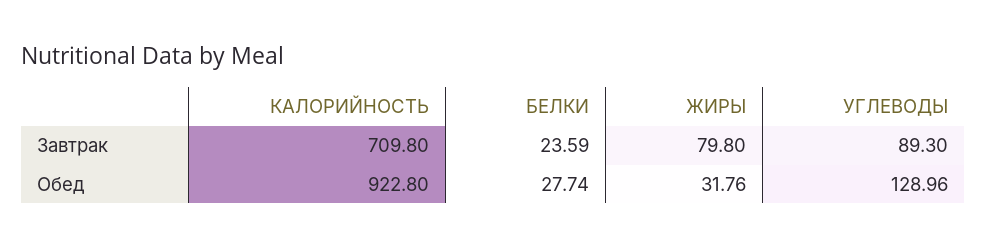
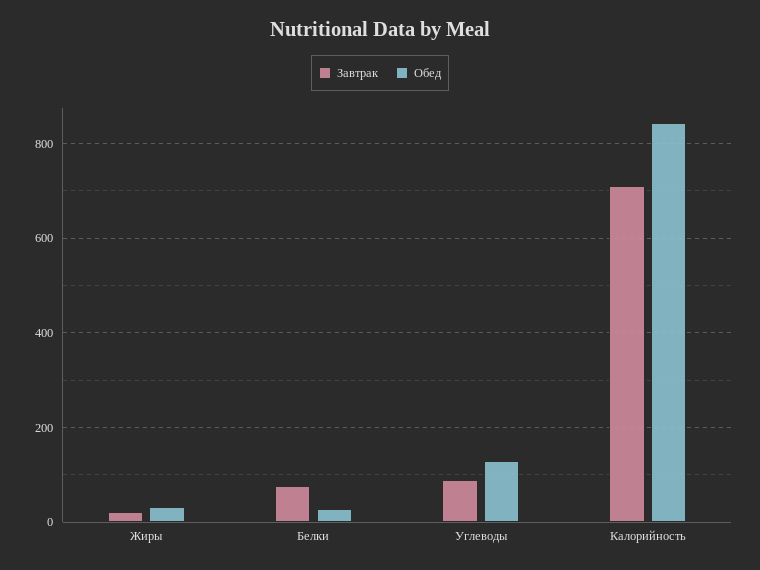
Завтрак, БЕЛКИ: 23.59 -> 80
Завтрак, ЖИРЫ: 79.8 -> 20
Обед, КАЛОРИЙНОСТЬ: 922.8 -> 840

